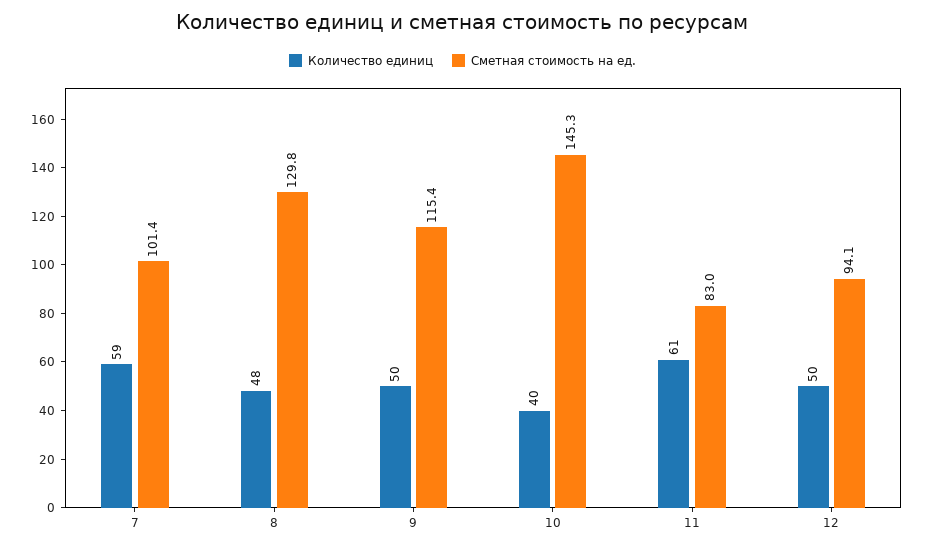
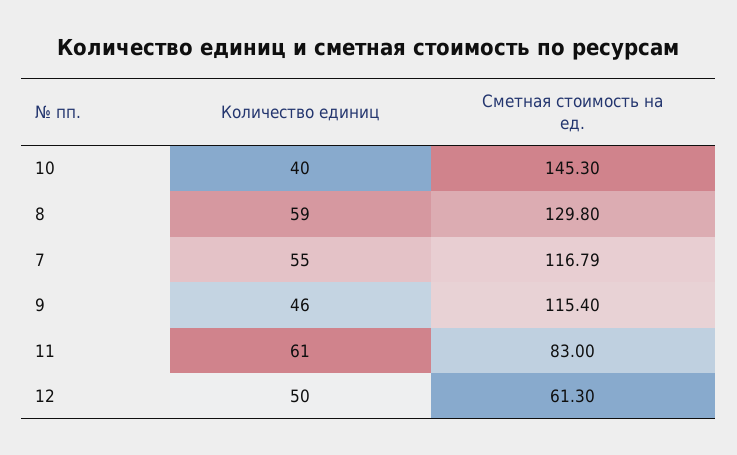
Количество единиц, 7: 59 -> 55
Сметная стоимость на ед., 7: 101.4 -> 116.79
Количество единиц, 8: 48 -> 59
Количество единиц, 9: 50 -> 46
Сметная стоимость на ед., 12: 94.1 -> 61.3

